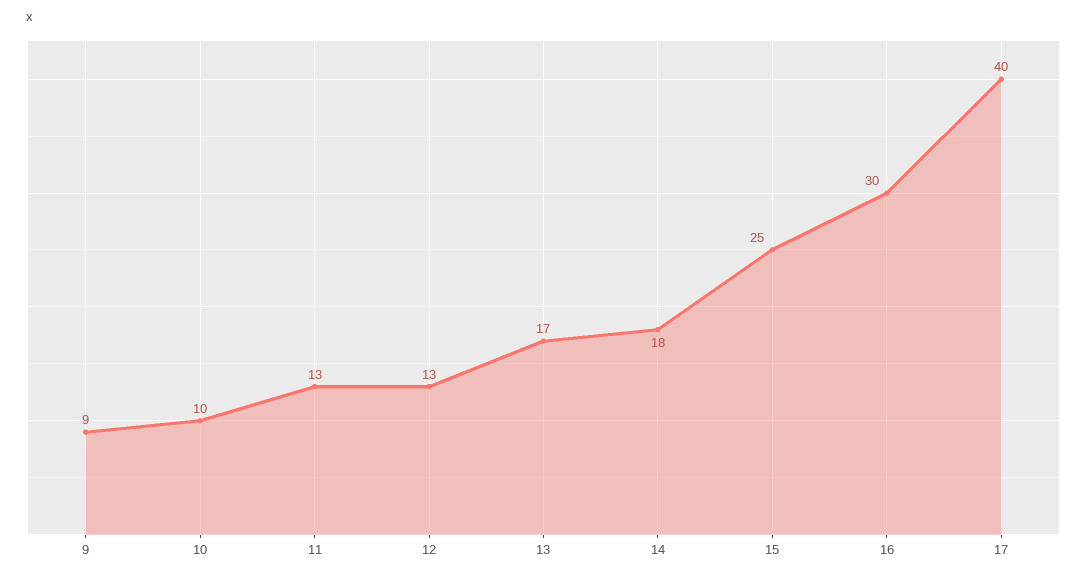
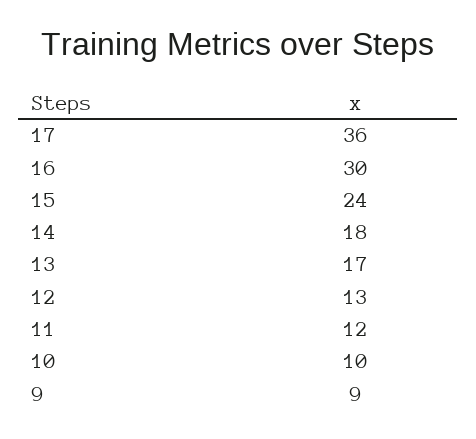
11: 13 -> 12
15: 25 -> 24
17: 40 -> 36

